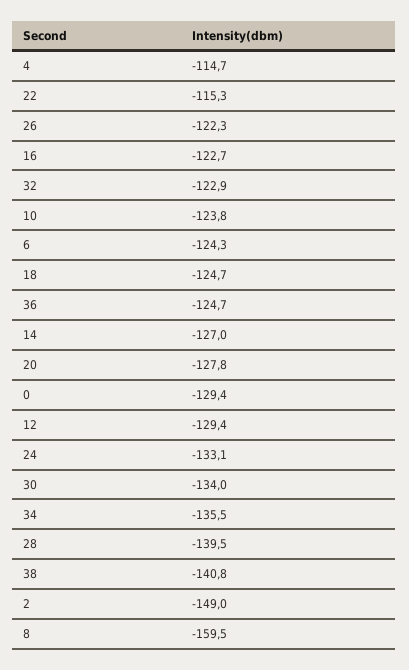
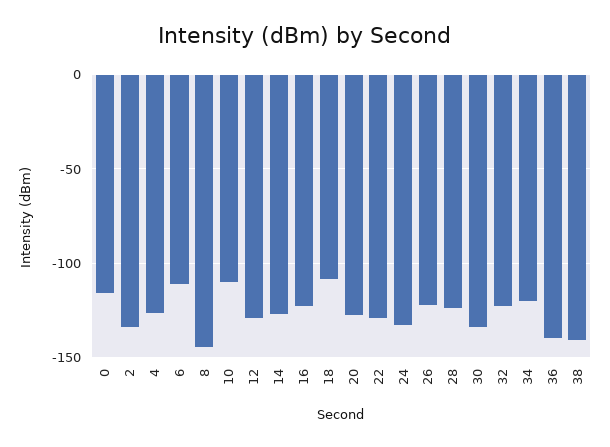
4: -114.7 -> -125
22: -115.3 -> -130
10: -123.8 -> -110
6: -124.3 -> -110
18: -124.7 -> -110
36: -124.7 -> -140
0: -129.4 -> -115
34: -135.5 -> -120
28: -139.5 -> -125
2: -149 -> -135
8: -159.5 -> -145

